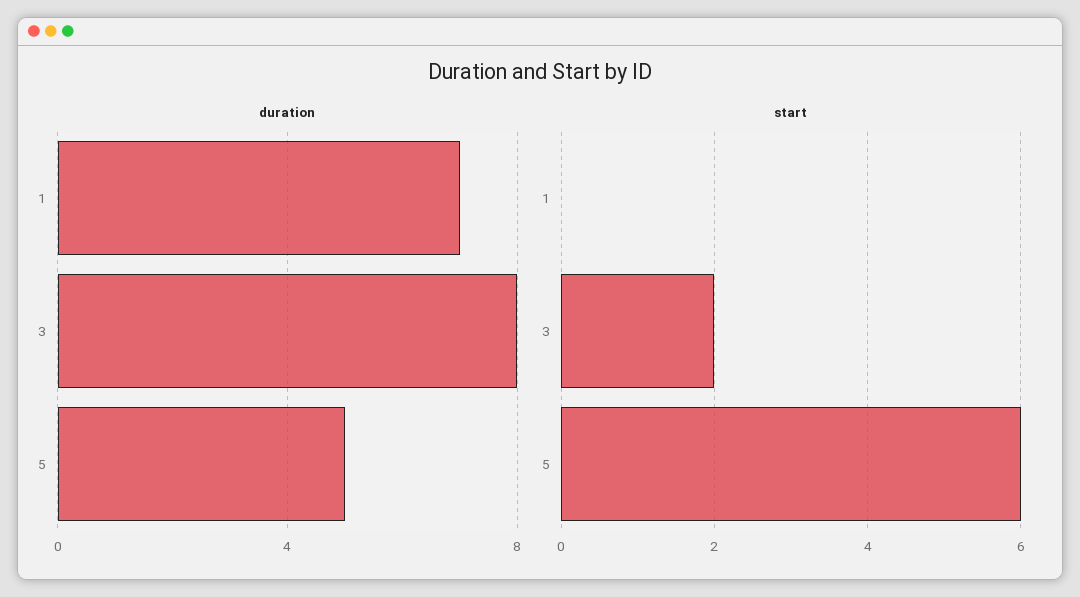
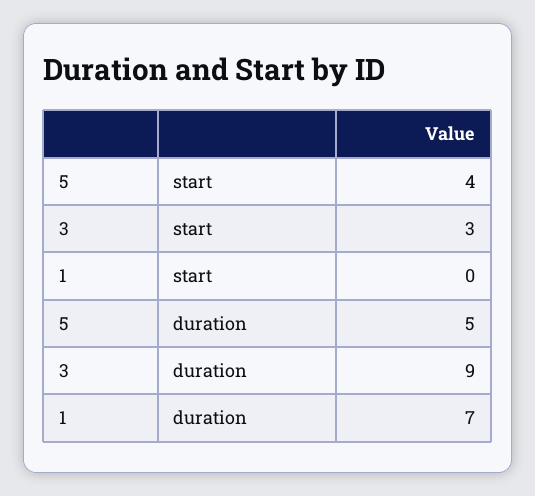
duration, 3: 8 -> 9
start, 3: 2 -> 3
start, 5: 6 -> 4

